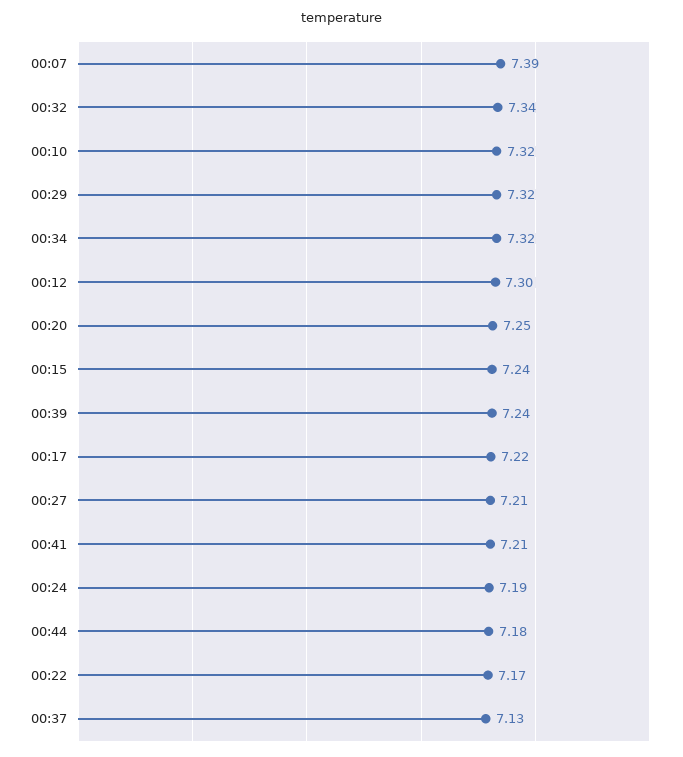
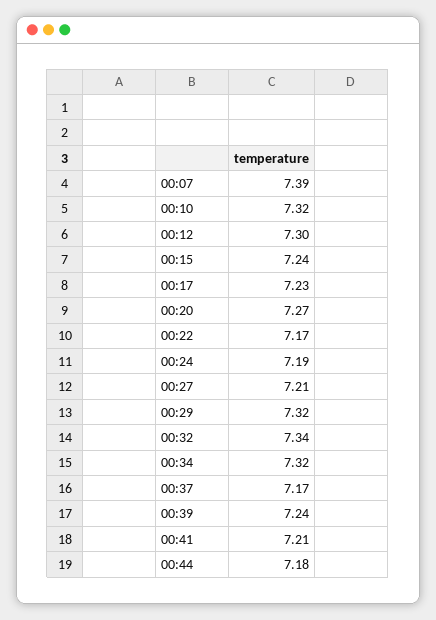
00:20: 7.25 -> 7.27
00:17: 7.22 -> 7.23
00:37: 7.13 -> 7.17

